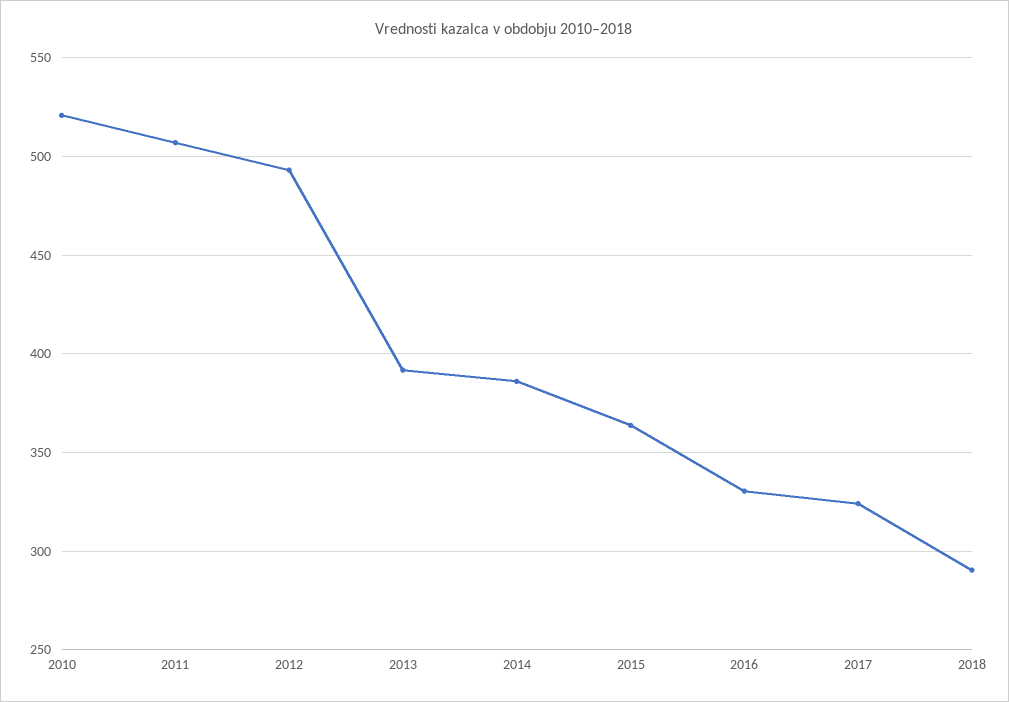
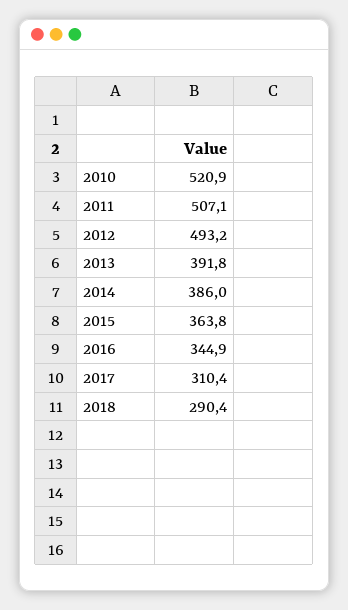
2016: 330 -> 344.9
2017: 325 -> 310.4

